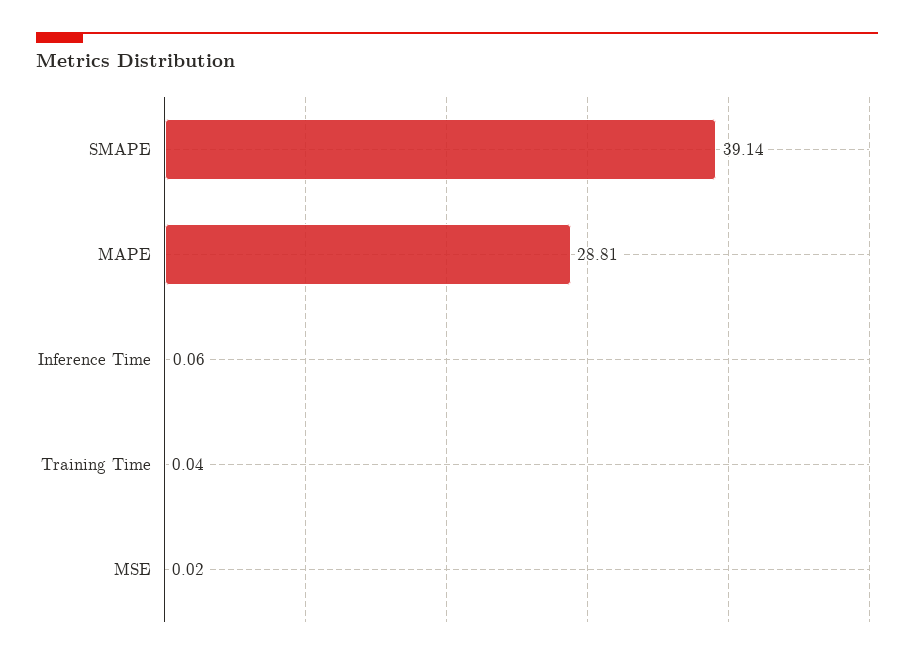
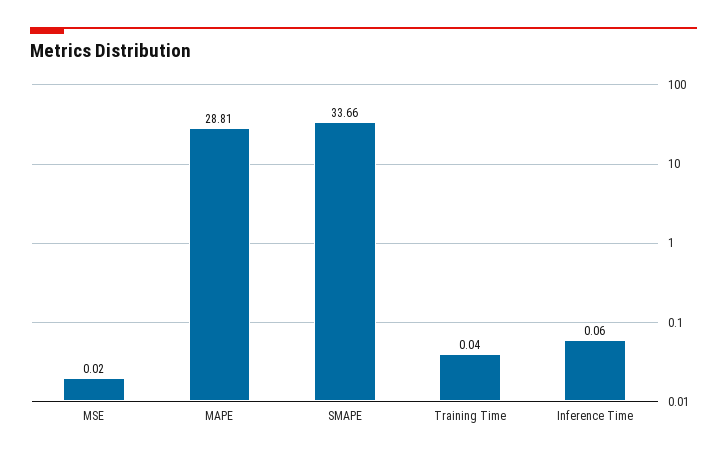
SMAPE: 39.14 -> 33.66

